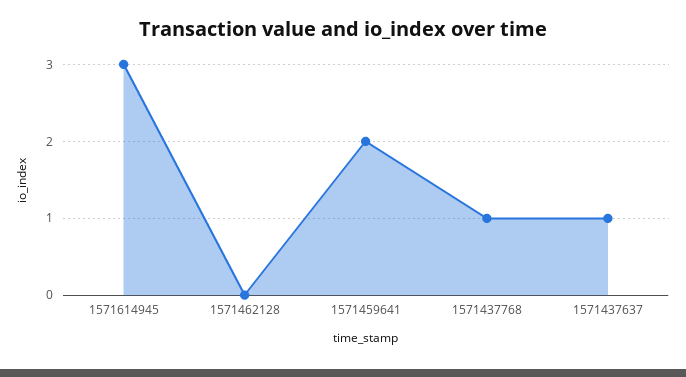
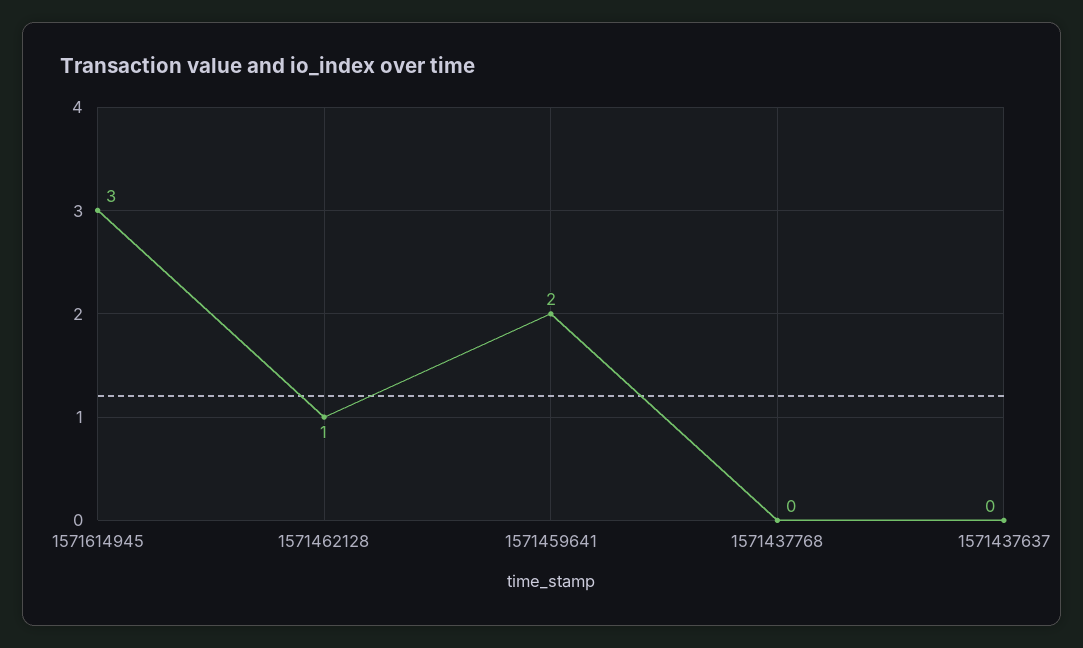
1571462128: 0 -> 1
1571437768: 1 -> 0
1571437637: 1 -> 0

